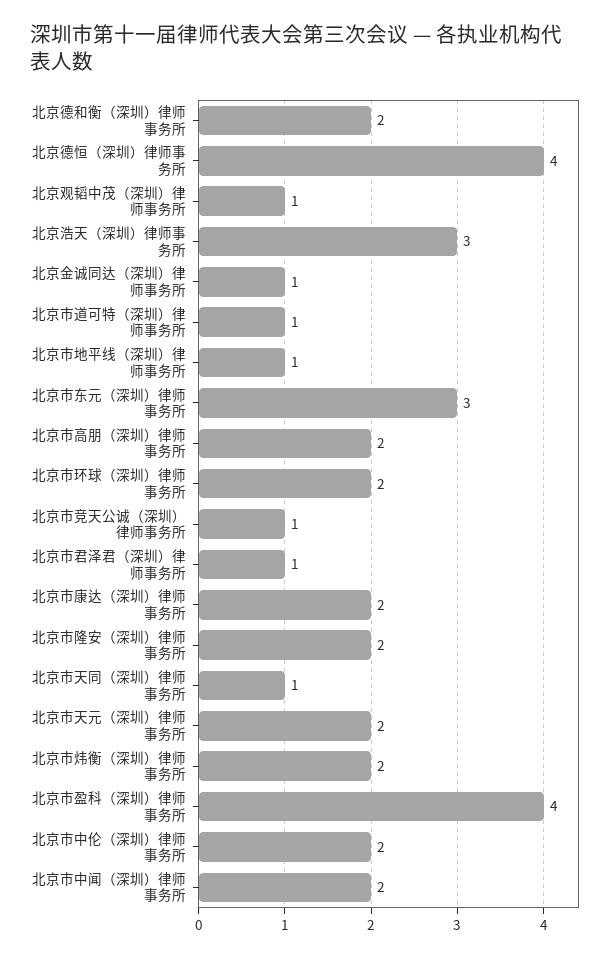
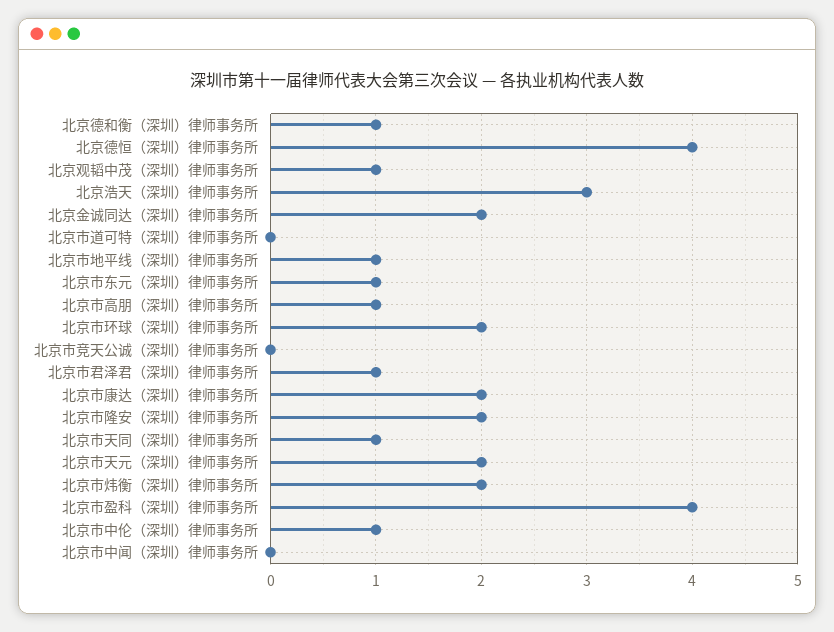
北京德和衡（深圳）律师事务所: 2 -> 1
北京金诚同达（深圳）律师事务所: 1 -> 2
北京市道可特（深圳）律师事务所: 1 -> 0
北京市东元（深圳）律师事务所: 3 -> 1
北京市高朋（深圳）律师事务所: 2 -> 1
北京市竞天公诚（深圳）律师事务所: 1 -> 0
北京市中伦（深圳）律师事务所: 2 -> 1
北京市中闻（深圳）律师事务所: 2 -> 0

